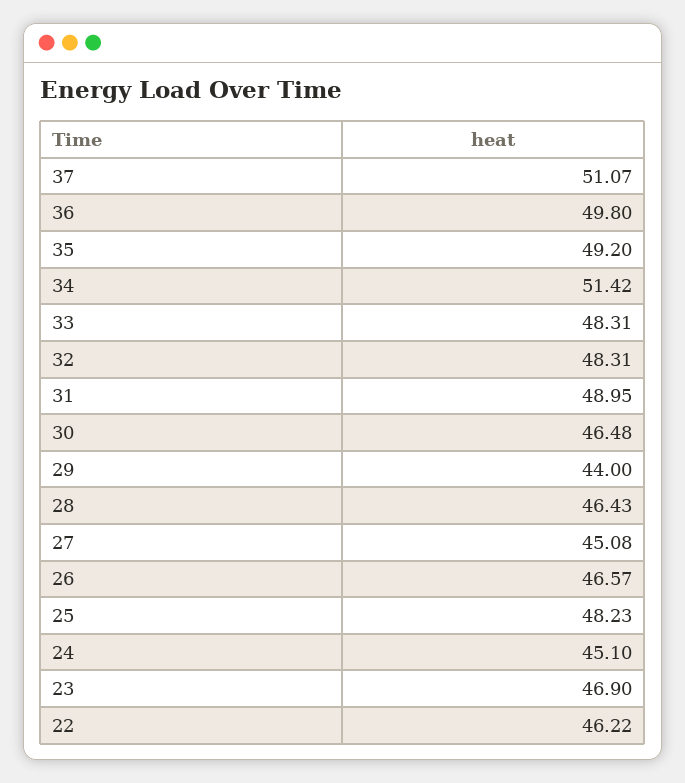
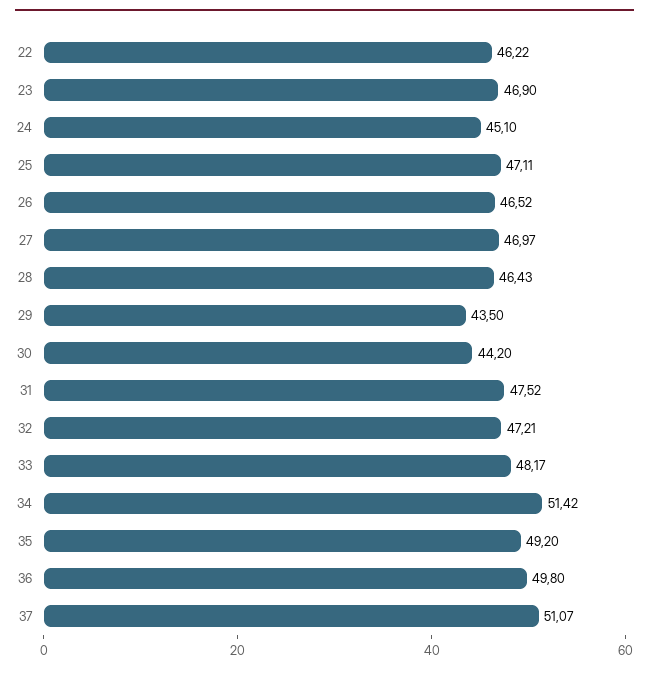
33: 48.31 -> 48.17
32: 48.31 -> 47.21
31: 48.95 -> 47.52
30: 46.48 -> 44.2
29: 44 -> 43.5
27: 45.08 -> 46.97
26: 46.57 -> 46.52
25: 48.23 -> 47.11

